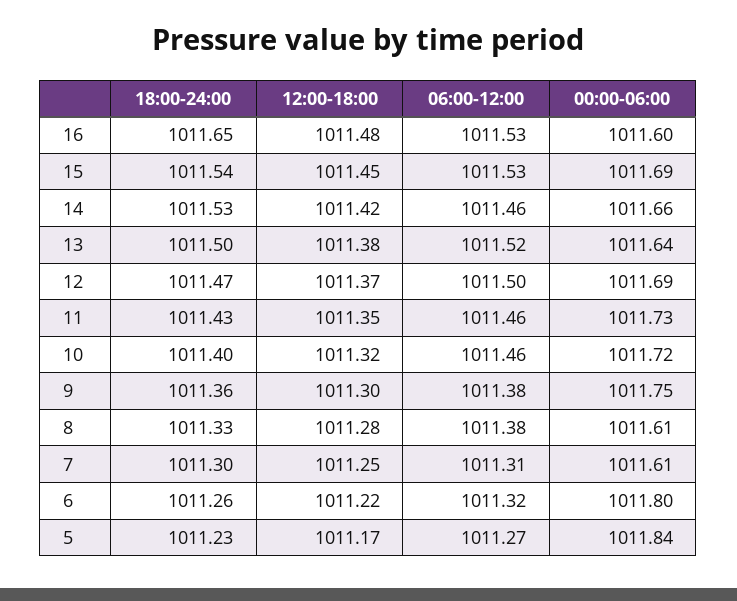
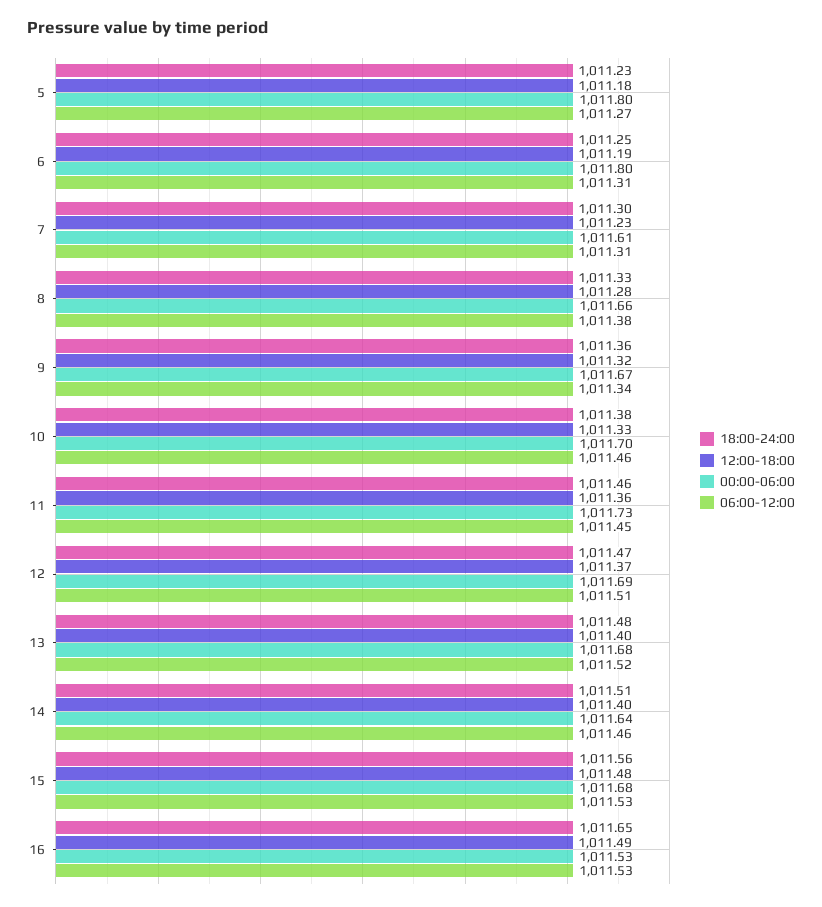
12:00-18:00, 16: 1011.48 -> 1011.49
00:00-06:00, 16: 1011.6 -> 1011.53
18:00-24:00, 15: 1011.54 -> 1011.56
12:00-18:00, 15: 1011.45 -> 1011.48
00:00-06:00, 15: 1011.69 -> 1011.68
18:00-24:00, 14: 1011.53 -> 1011.51
12:00-18:00, 14: 1011.42 -> 1011.4
00:00-06:00, 14: 1011.66 -> 1011.64
18:00-24:00, 13: 1011.5 -> 1011.48
12:00-18:00, 13: 1011.38 -> 1011.4
00:00-06:00, 13: 1011.64 -> 1011.68
06:00-12:00, 12: 1011.5 -> 1011.51
18:00-24:00, 11: 1011.43 -> 1011.46
12:00-18:00, 11: 1011.35 -> 1011.36
06:00-12:00, 11: 1011.46 -> 1011.45
18:00-24:00, 10: 1011.4 -> 1011.38
12:00-18:00, 10: 1011.32 -> 1011.33
00:00-06:00, 10: 1011.72 -> 1011.7
12:00-18:00, 9: 1011.3 -> 1011.32
06:00-12:00, 9: 1011.38 -> 1011.34
00:00-06:00, 9: 1011.75 -> 1011.67
00:00-06:00, 8: 1011.61 -> 1011.66
12:00-18:00, 7: 1011.25 -> 1011.23
18:00-24:00, 6: 1011.26 -> 1011.25
12:00-18:00, 6: 1011.22 -> 1011.19
06:00-12:00, 6: 1011.32 -> 1011.31
12:00-18:00, 5: 1011.17 -> 1011.18
00:00-06:00, 5: 1011.84 -> 1011.8

